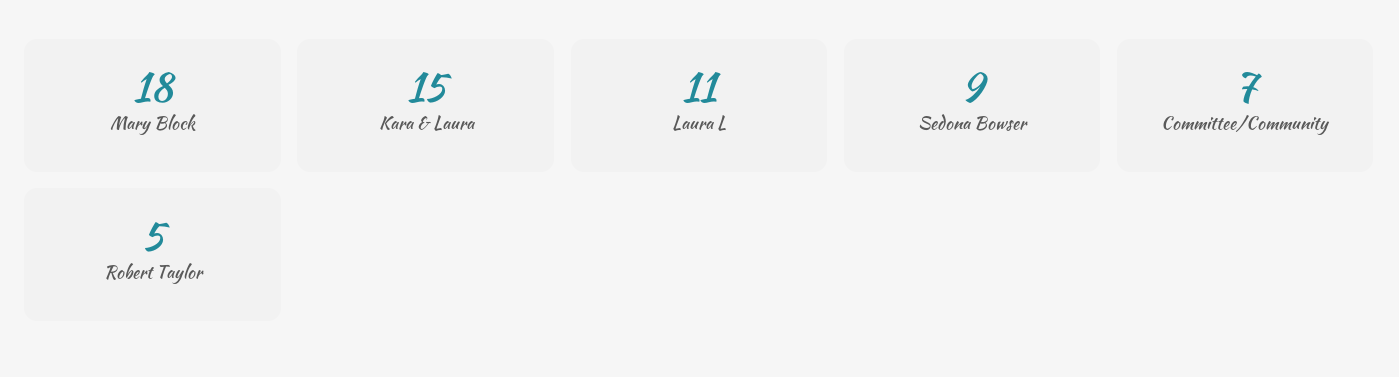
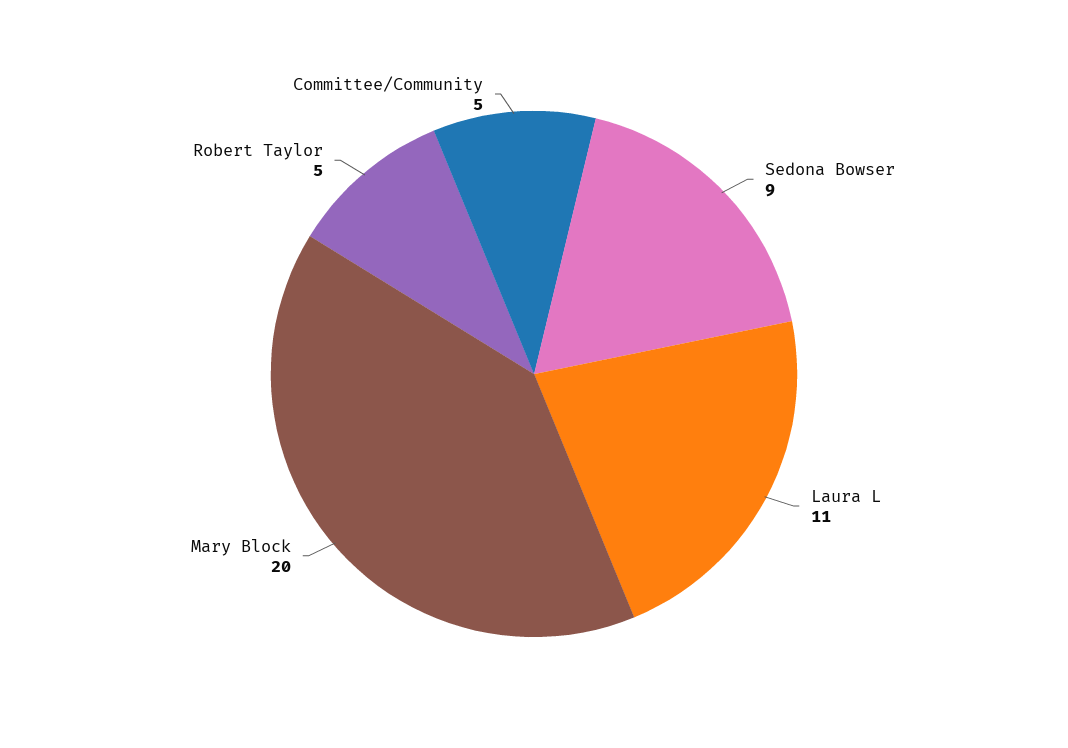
Mary Block: 18 -> 20
Kara & Laura: 15 -> none
Committee/Community: 7 -> 5

